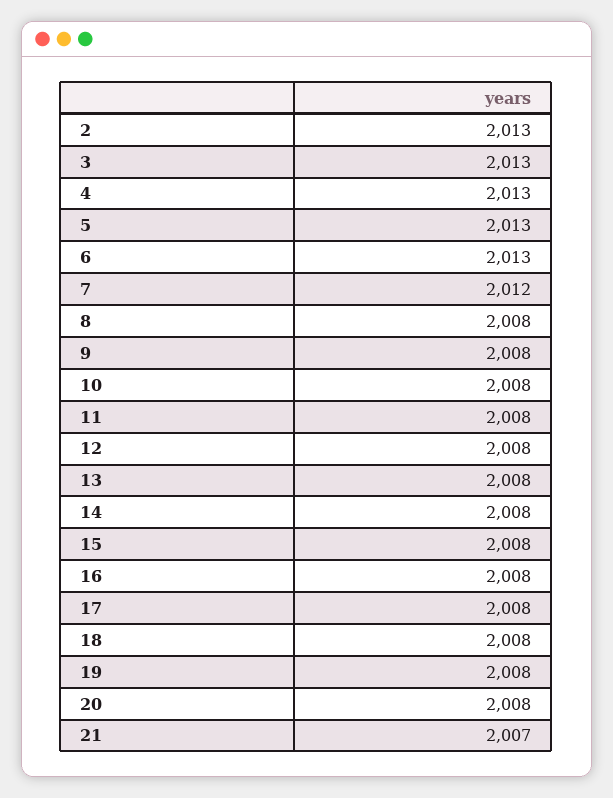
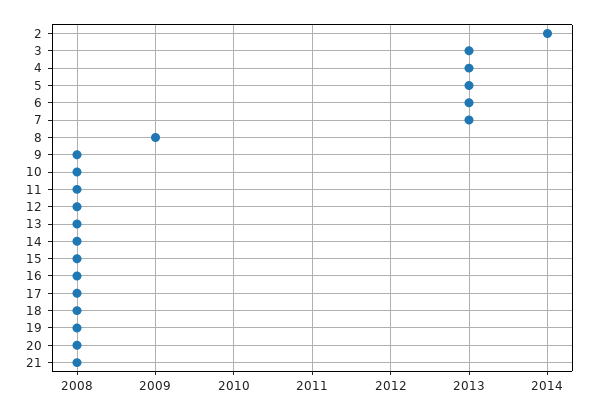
2: 2013 -> 2014
7: 2012 -> 2013
8: 2008 -> 2009
21: 2007 -> 2008

